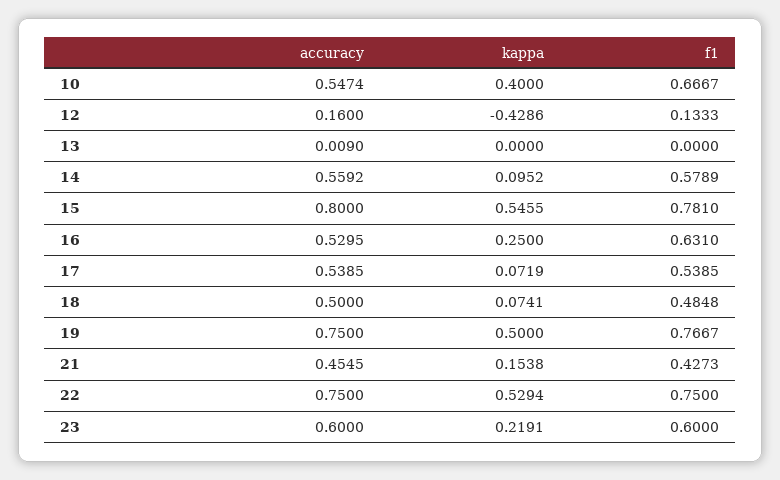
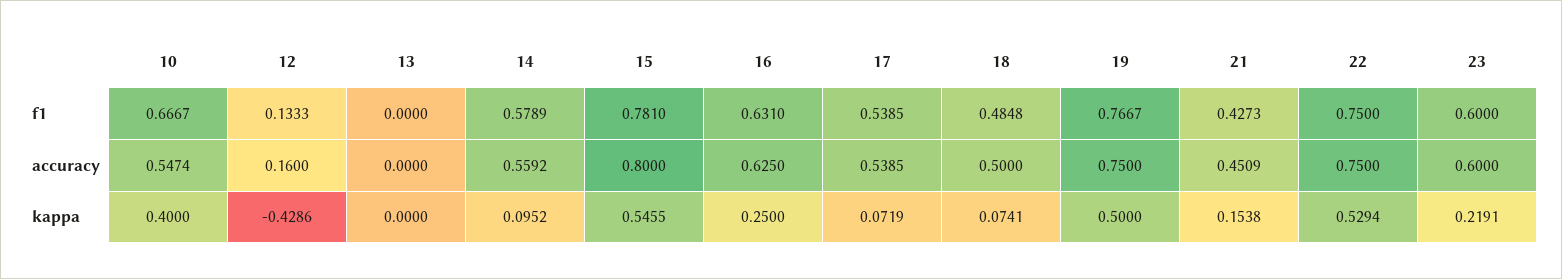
accuracy, 13: 0.009 -> 0
accuracy, 16: 0.5295 -> 0.625
accuracy, 21: 0.4545 -> 0.4509

